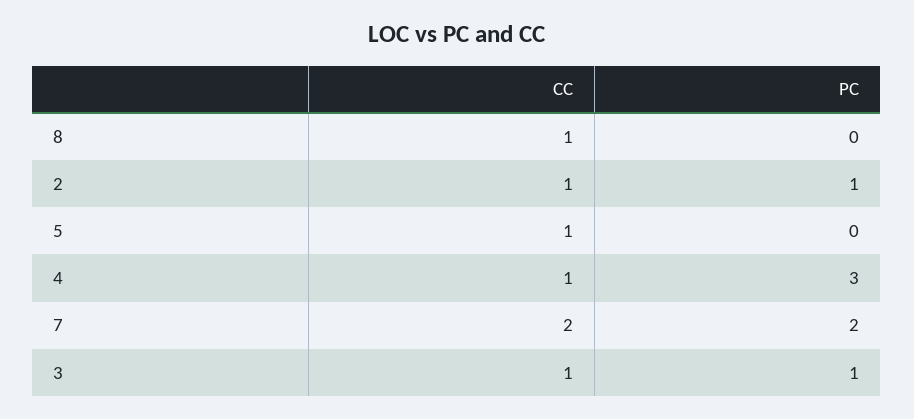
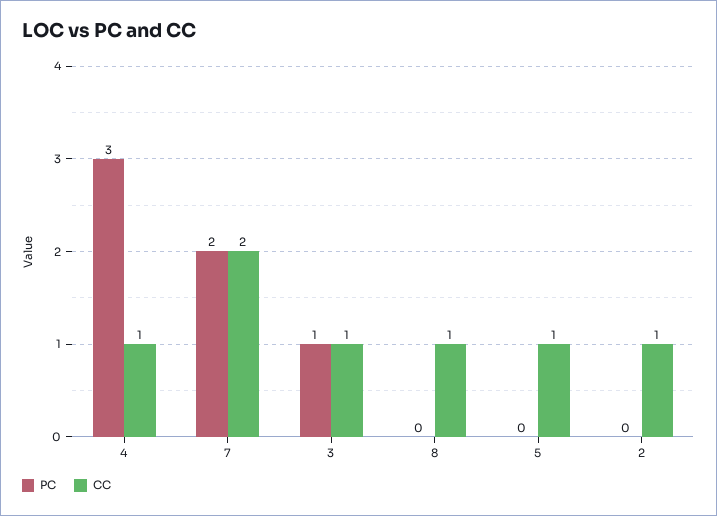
PC, 2: 1 -> 0

